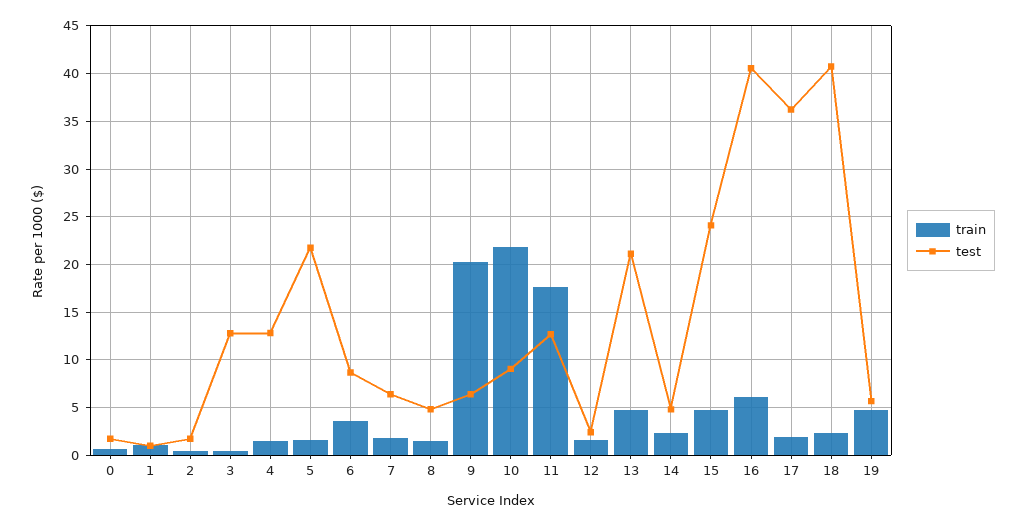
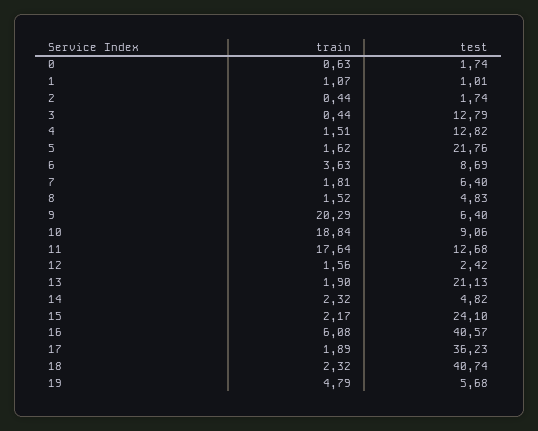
train, 10: 22 -> 18.84
train, 13: 5 -> 1.9
train, 15: 5 -> 2.17

